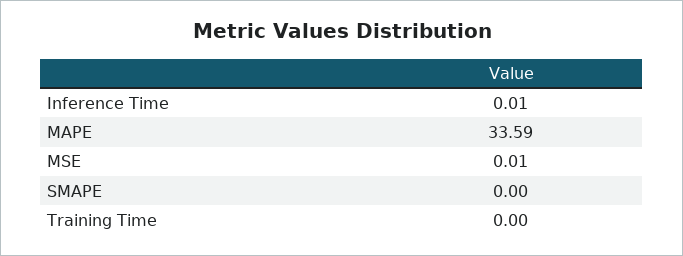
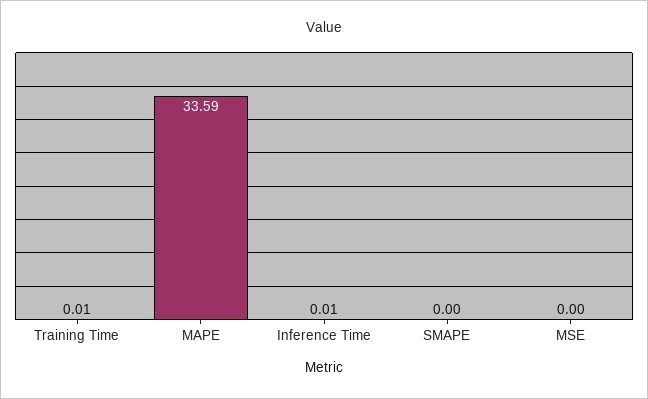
MSE: 0.01 -> 0
Training Time: 0 -> 0.01

